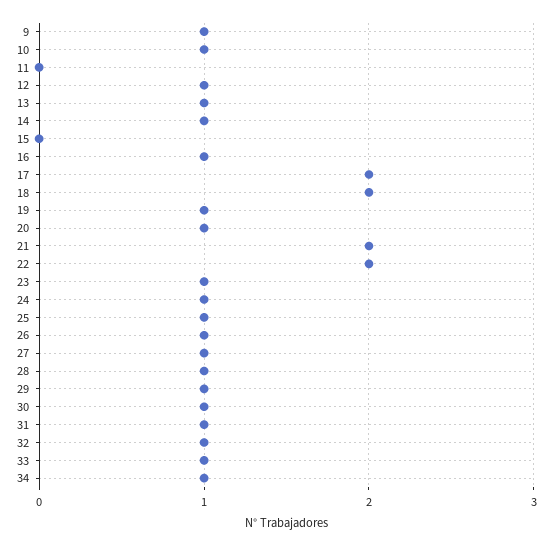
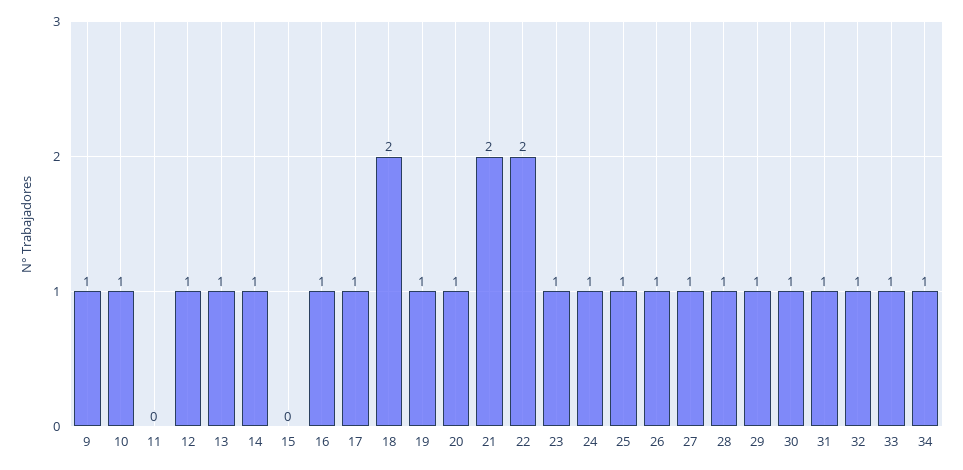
17: 2 -> 1

